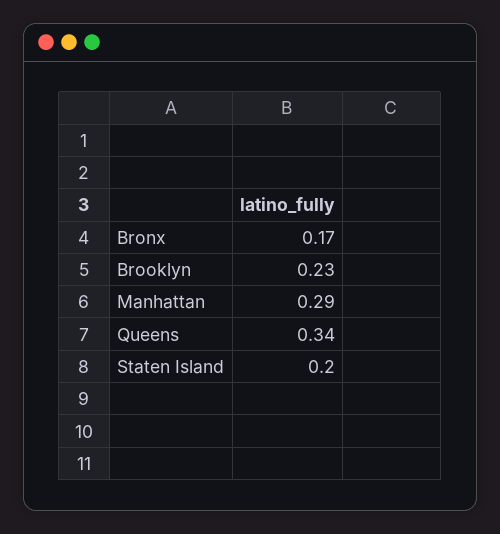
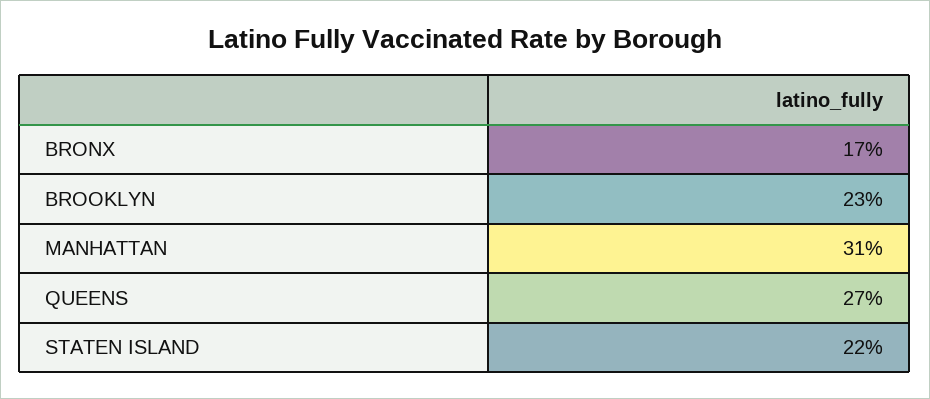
Manhattan: 0.29 -> 0.31
Queens: 0.34 -> 0.27
Staten Island: 0.2 -> 0.22

